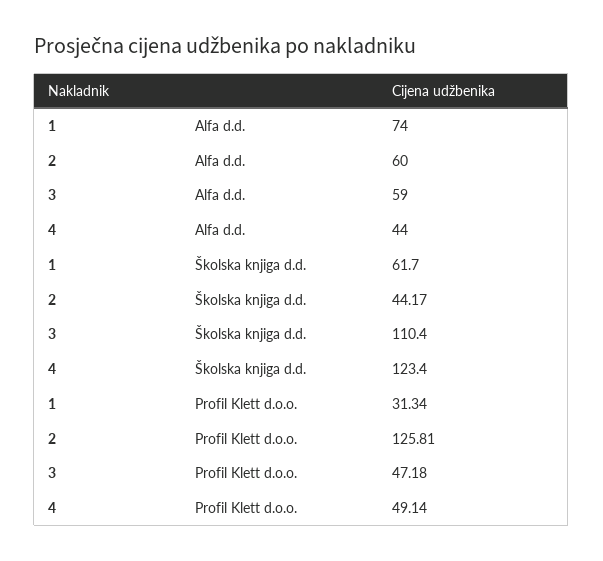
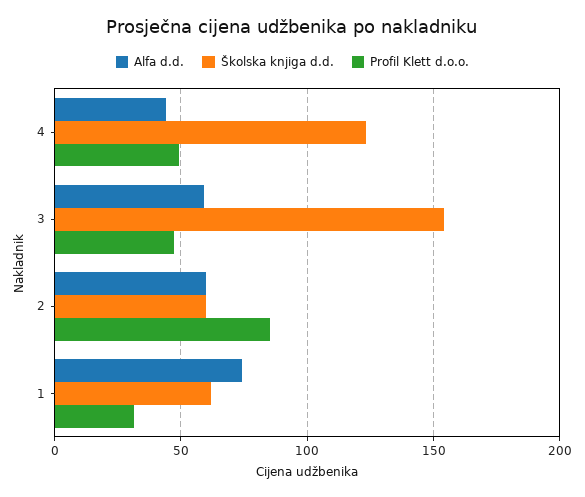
Školska knjiga d.d., 2: 44.17 -> 60
Školska knjiga d.d., 3: 110.4 -> 155
Profil Klett d.o.o., 2: 125.81 -> 85

